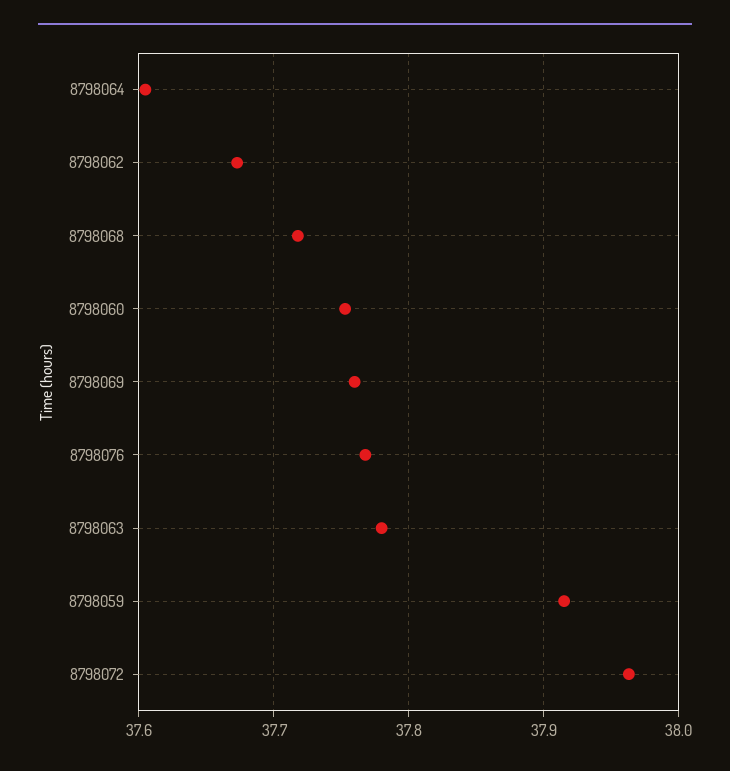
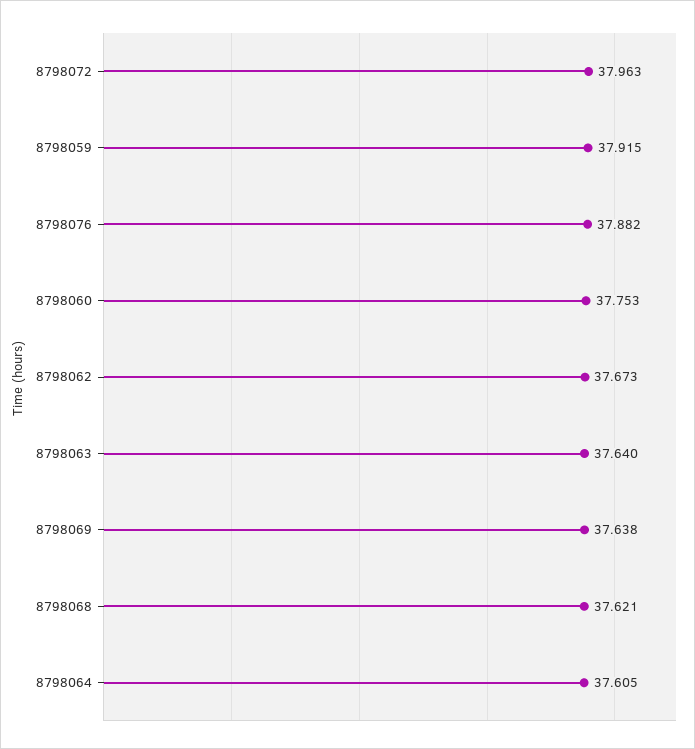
8798068: 37.72 -> 37.621
8798069: 37.76 -> 37.638
8798076: 37.77 -> 37.882
8798063: 37.78 -> 37.64

